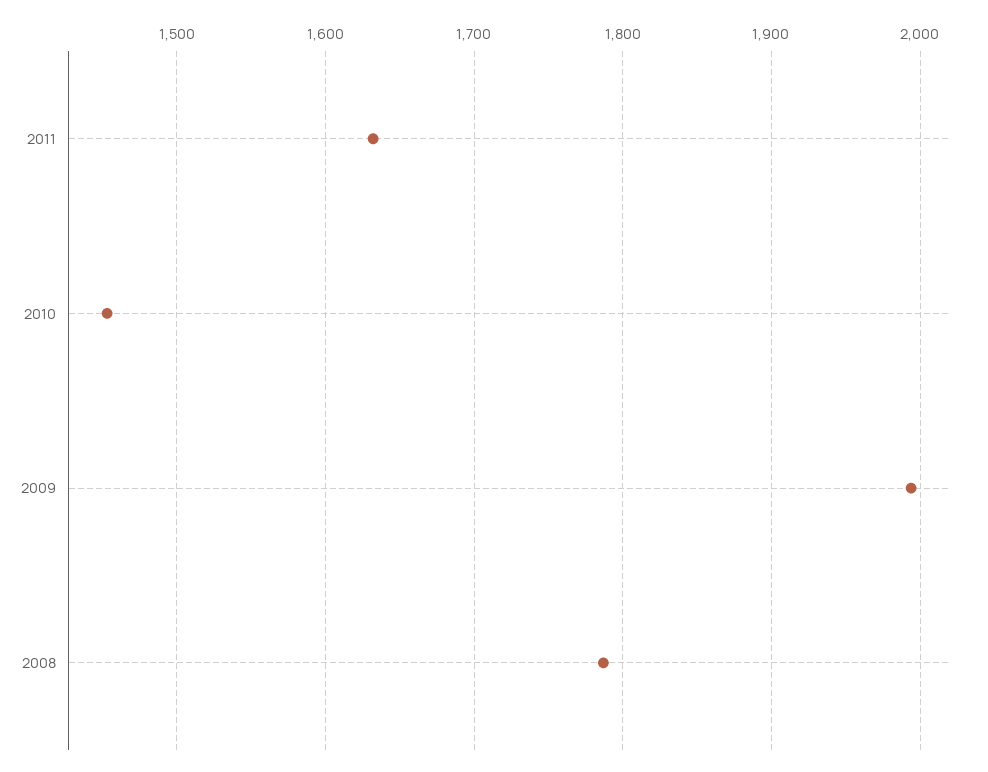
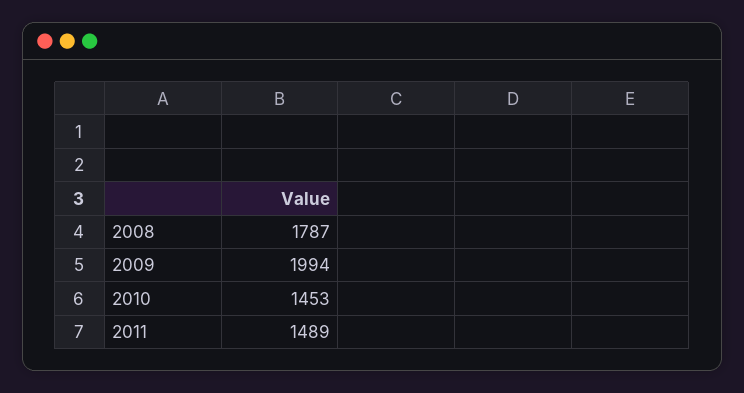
2011: 1630 -> 1489

